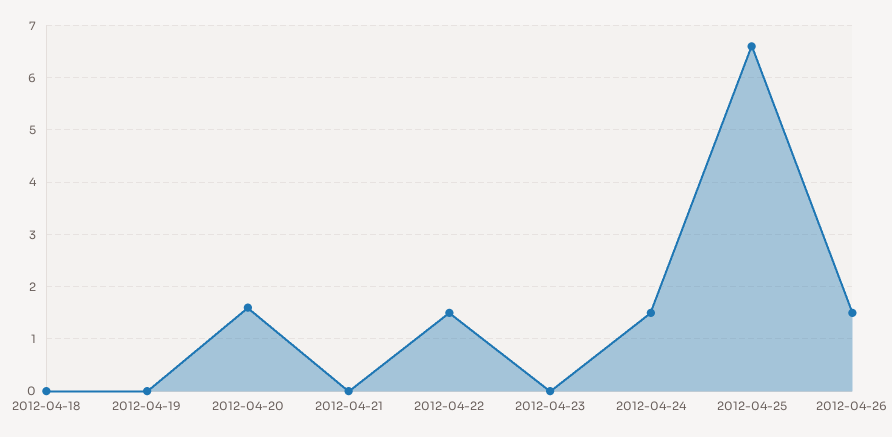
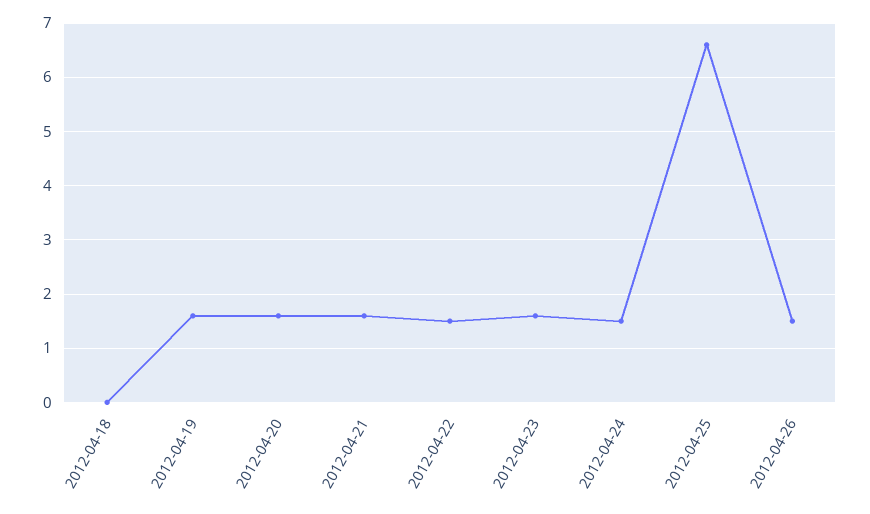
2012-04-19: 0 -> 1.5
2012-04-21: 0 -> 1.5
2012-04-23: 0 -> 1.5

